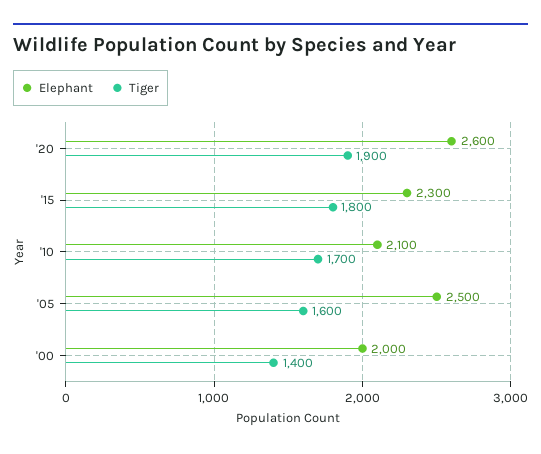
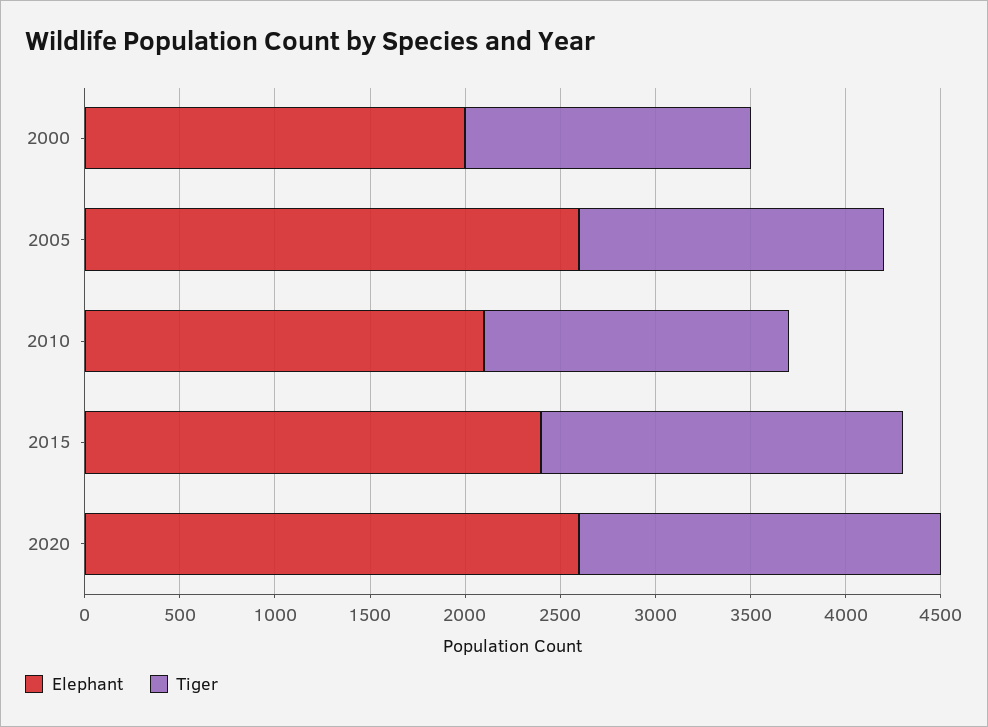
Elephant, '15: 2300 -> 2400
Tiger, '15: 1800 -> 1900
Tiger, '10: 1700 -> 1600
Elephant, '05: 2500 -> 2600
Tiger, '00: 1400 -> 1500

